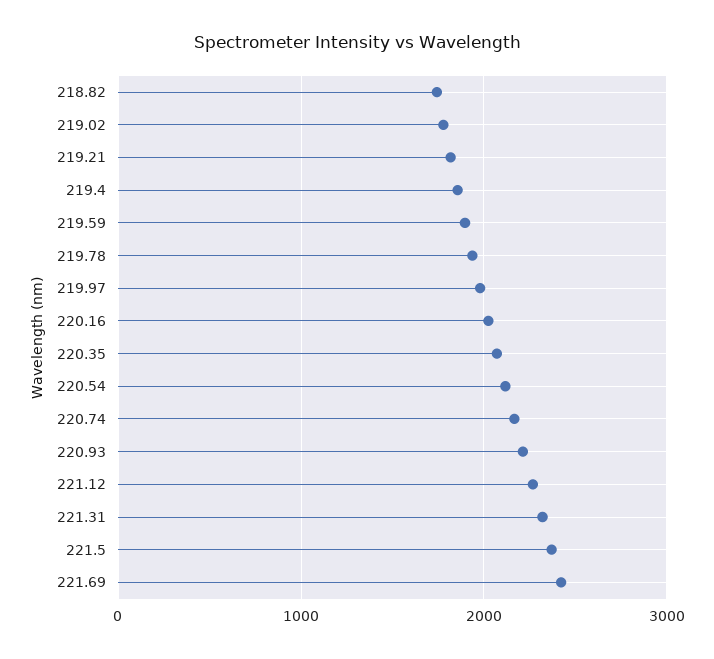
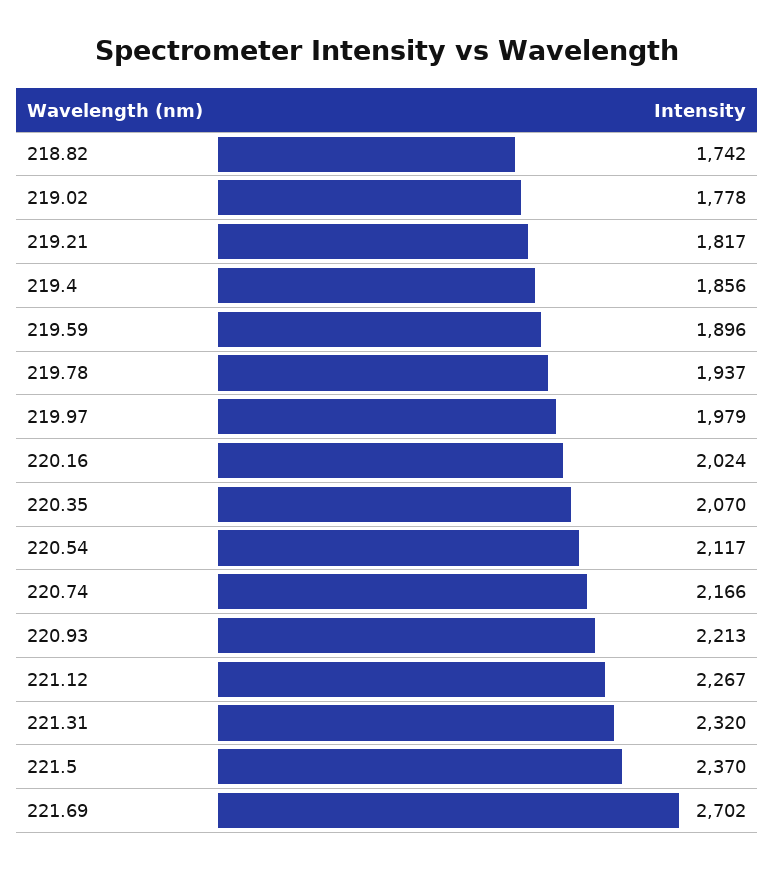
221.69: 2400 -> 2702

